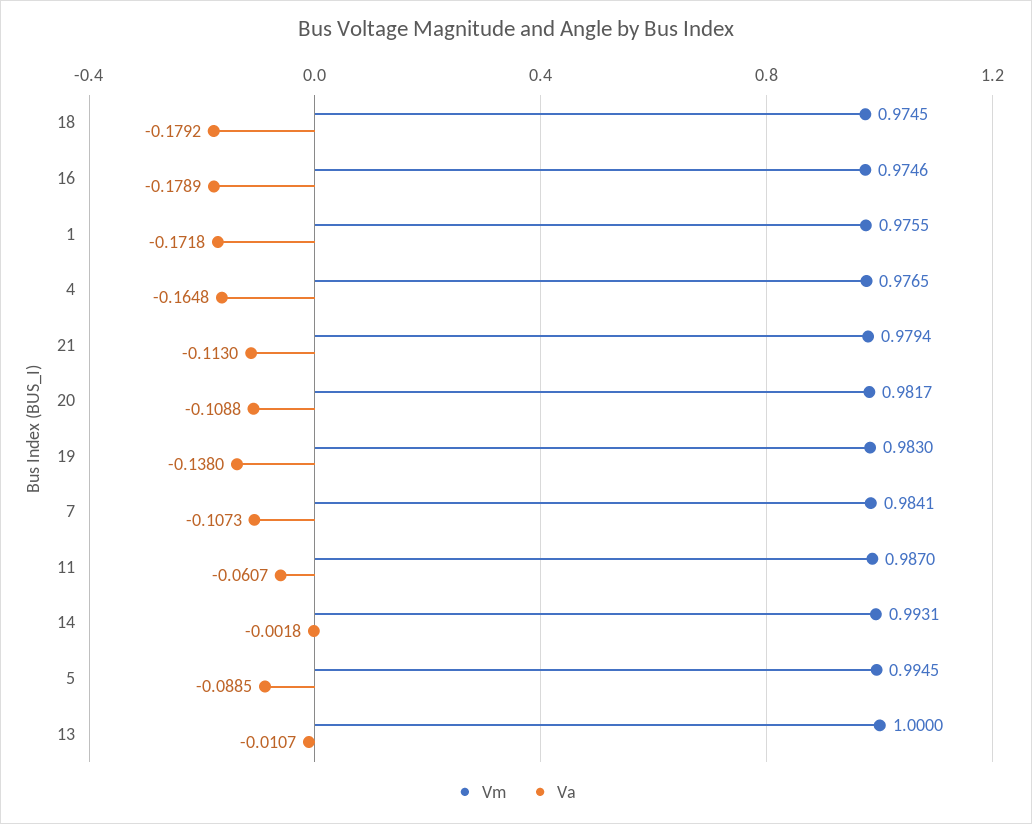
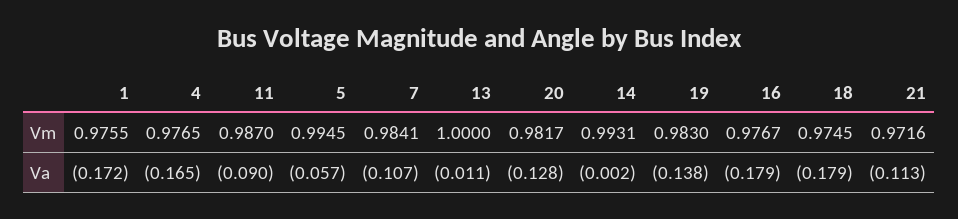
Vm, 16: 0.9746 -> 0.9767
Vm, 21: 0.9794 -> 0.9716
Va, 20: -0.1088 -> -0.128
Va, 11: -0.0607 -> -0.09
Va, 5: -0.0885 -> -0.057

